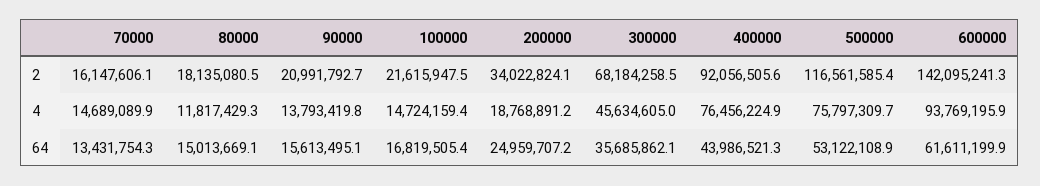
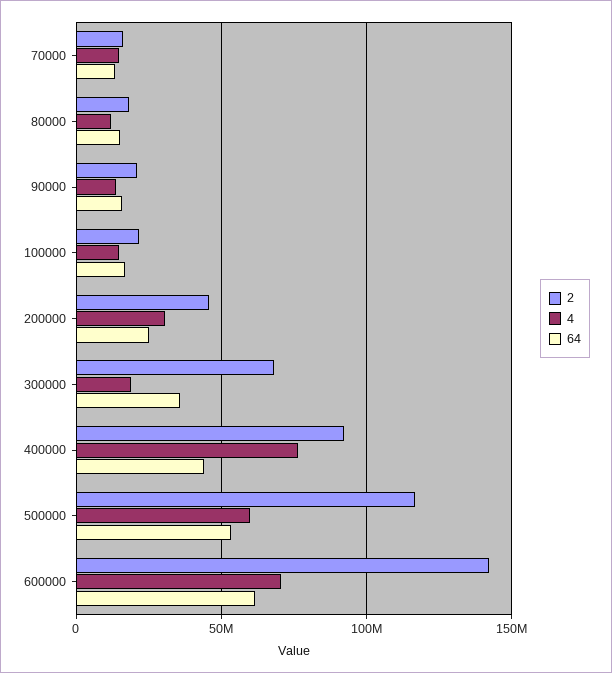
2, 200000: 34022824.1 -> 45000000
4, 200000: 18768891.2 -> 30000000
4, 300000: 45634605 -> 20000000
4, 500000: 75797309.7 -> 60000000
4, 600000: 93769195.9 -> 70000000

